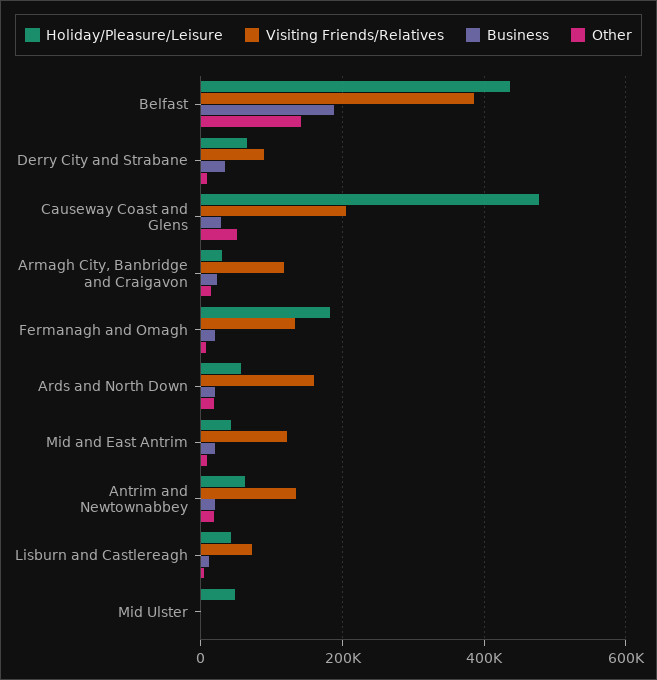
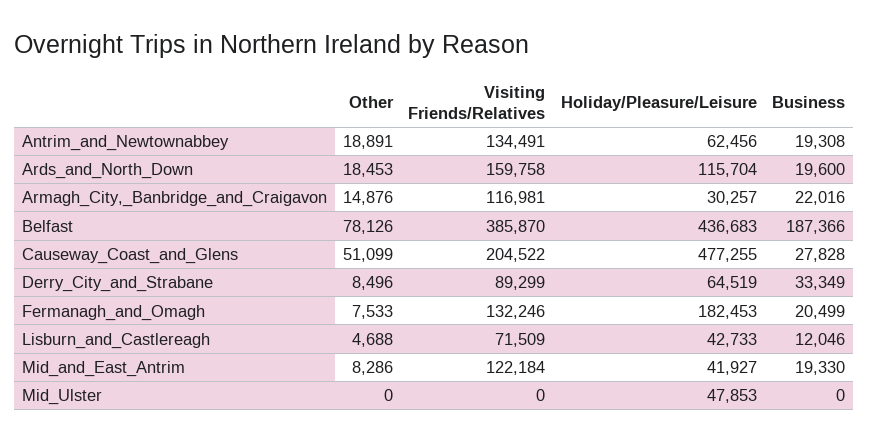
Other, Belfast: 140000 -> 78126
Holiday/Pleasure/Leisure, Ards and North Down: 60000 -> 115704

